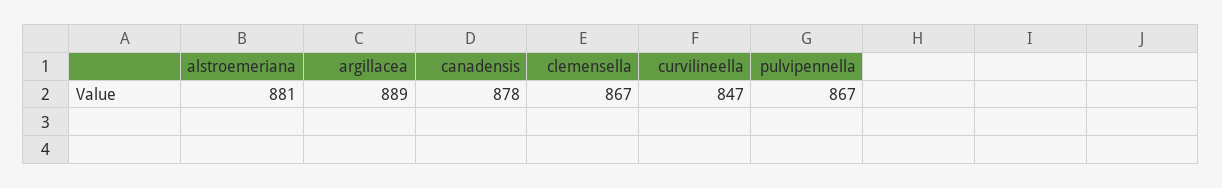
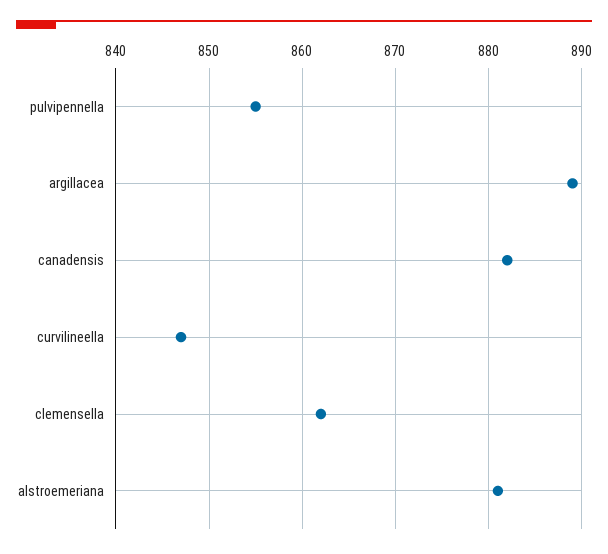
canadensis: 878 -> 882
clemensella: 867 -> 862
pulvipennella: 867 -> 855

